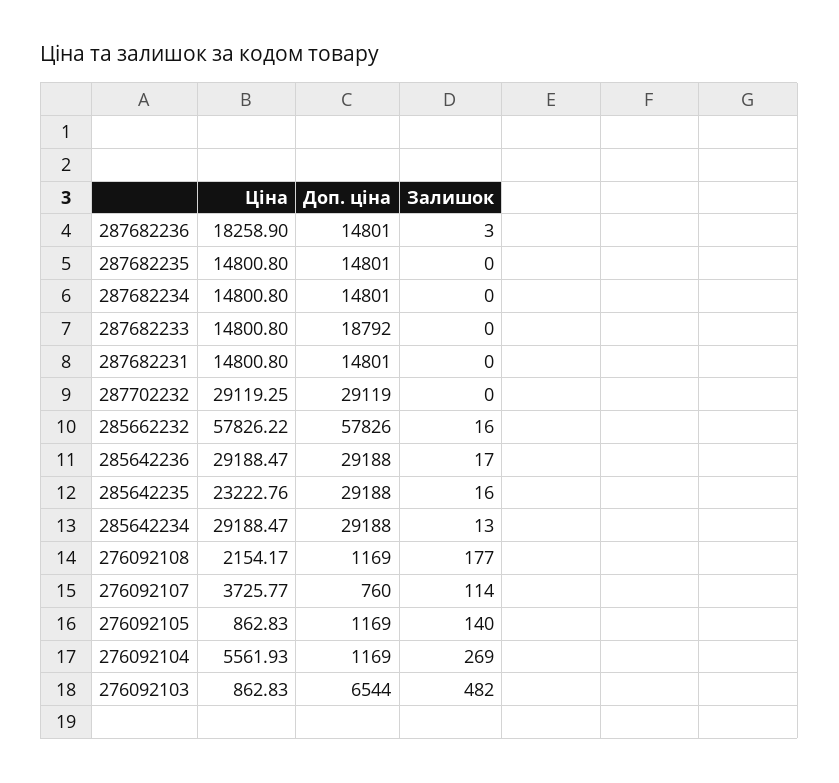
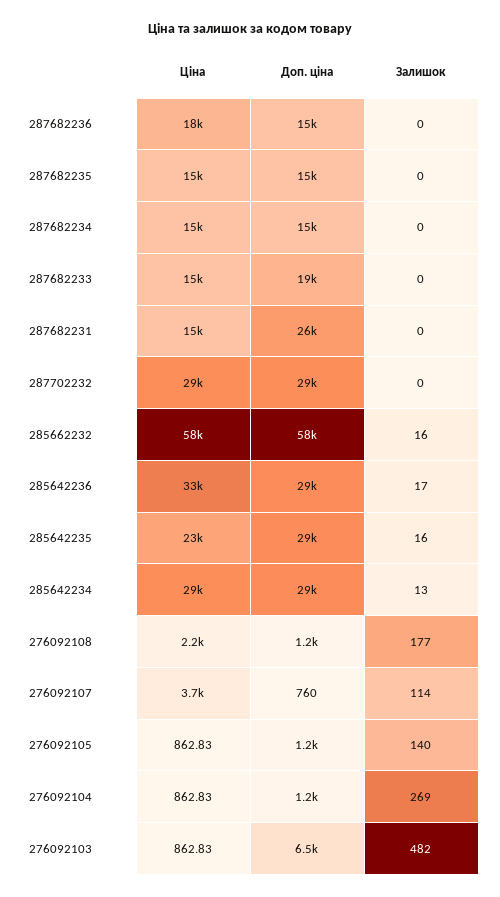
Залишок, 287682236: 3 -> 0
Доп. ціна, 287682231: 14801 -> 26000
Ціна, 285642236: 29188.47 -> 33000
Ціна, 276092104: 5561.93 -> 862.83

